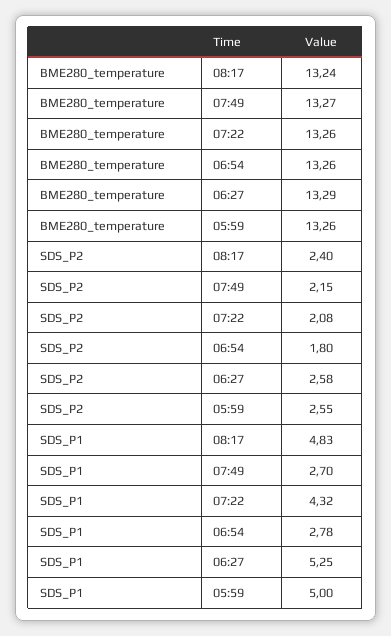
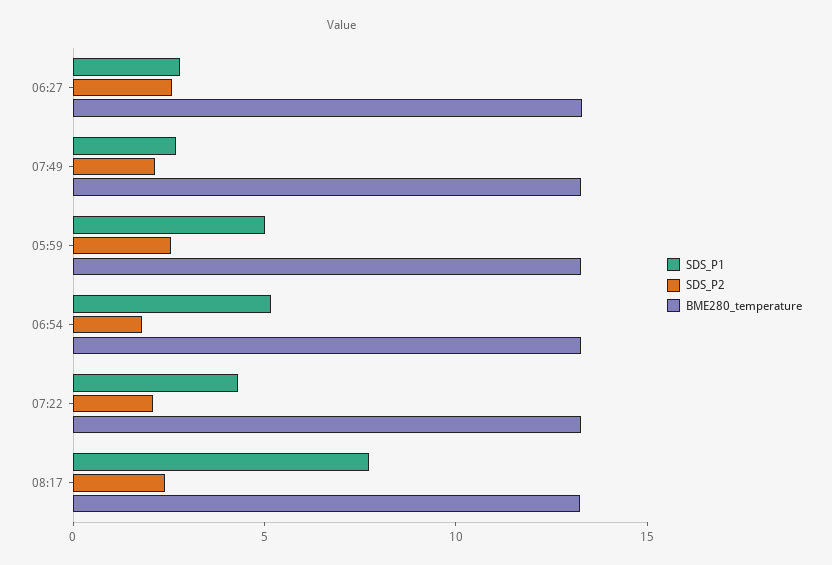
SDS_P1, 08:17: 4.83 -> 8
SDS_P1, 06:54: 2.78 -> 5
SDS_P1, 06:27: 5.25 -> 3

